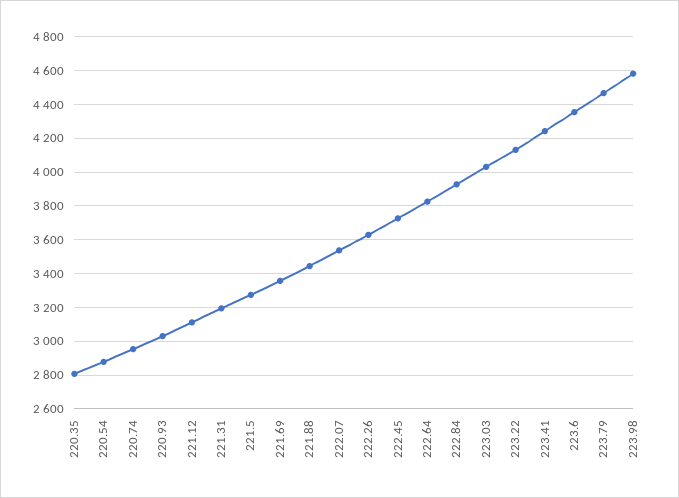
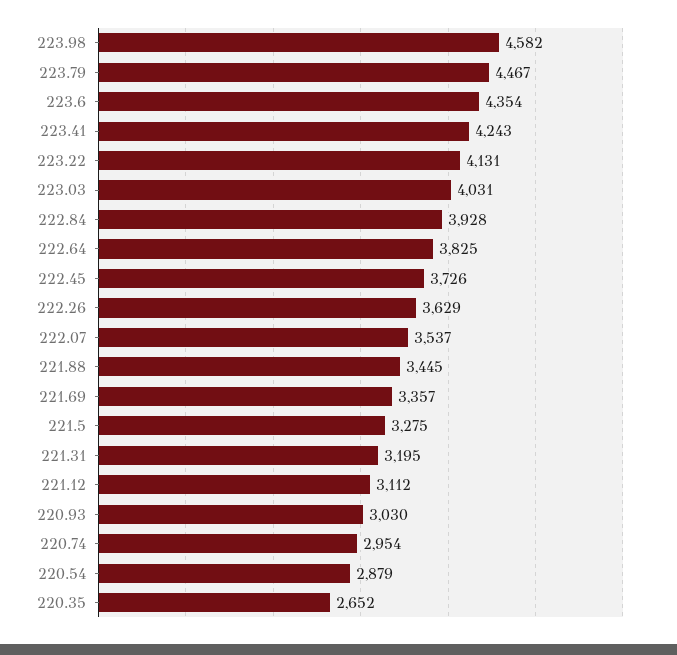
220.35: 2800 -> 2652

